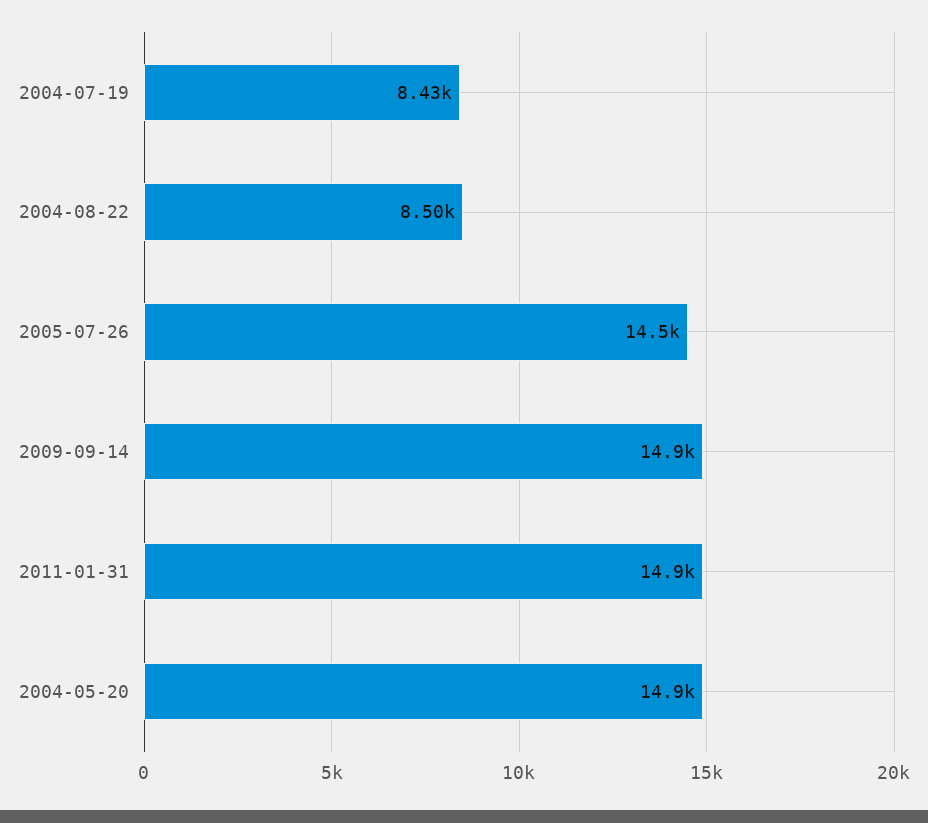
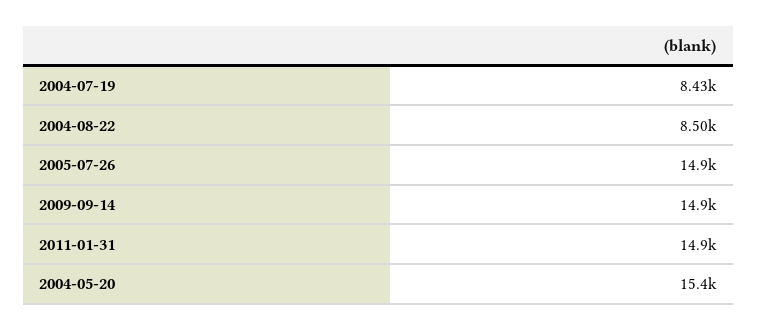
2005-07-26: 14500 -> 14900
2004-05-20: 14900 -> 15400

